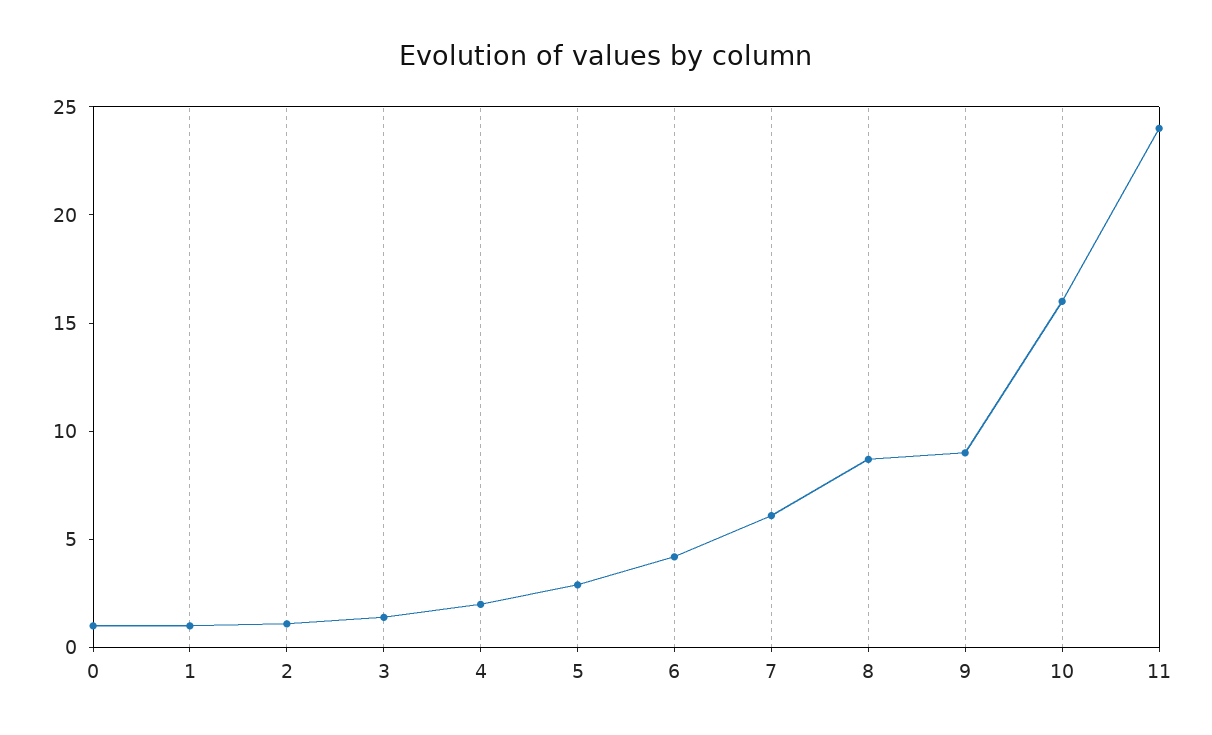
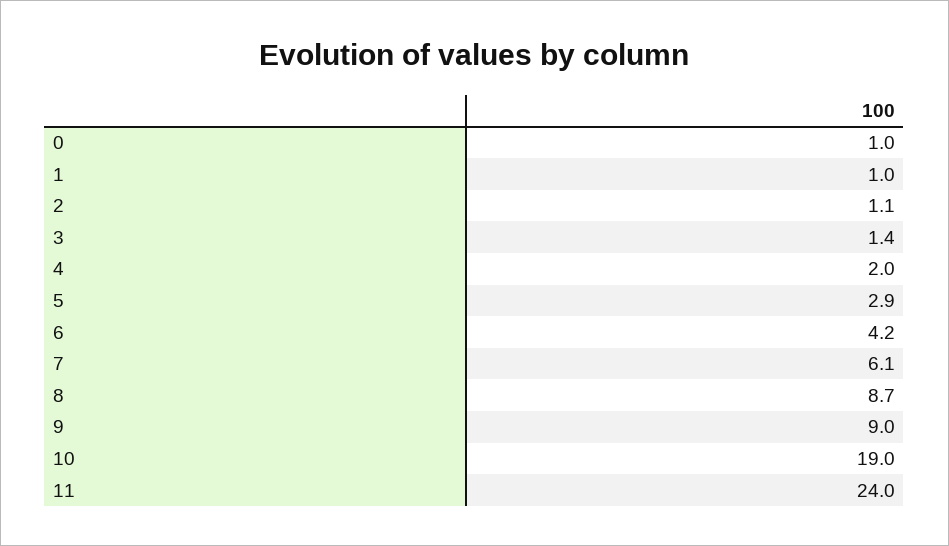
10: 16 -> 19

